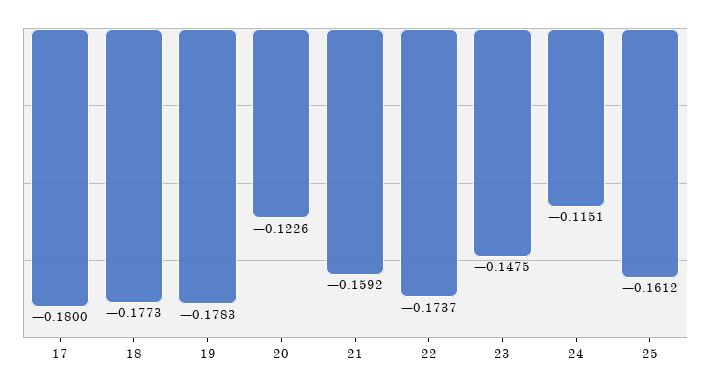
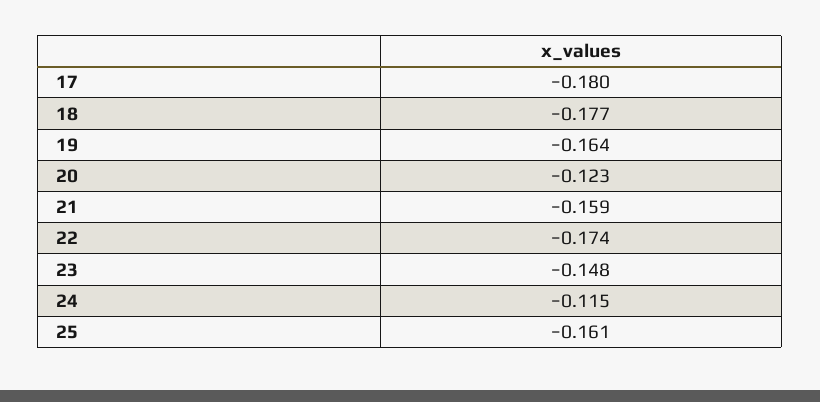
19: -0.1783 -> -0.164

